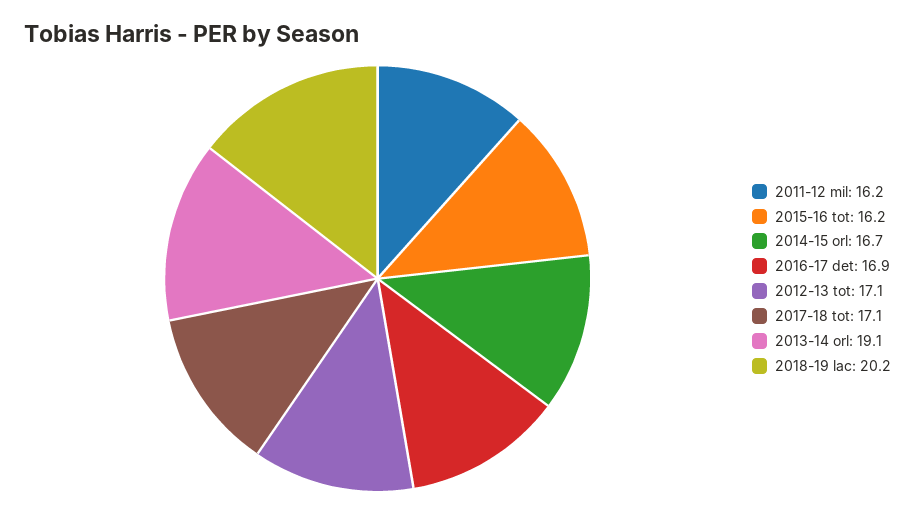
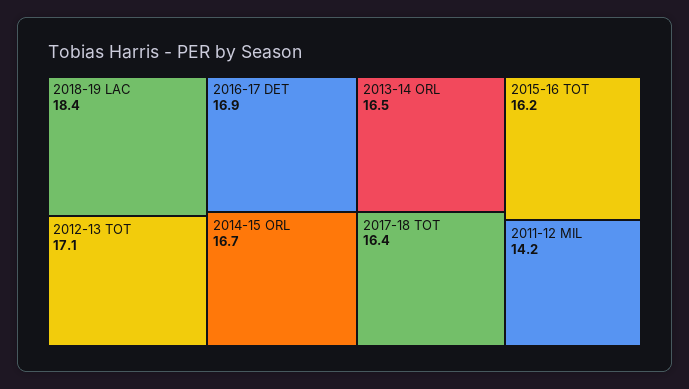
2011-12 mil: 16.2 -> 14.2
2017-18 tot: 17.1 -> 16.4
2013-14 orl: 19.1 -> 16.5
2018-19 lac: 20.2 -> 18.4

